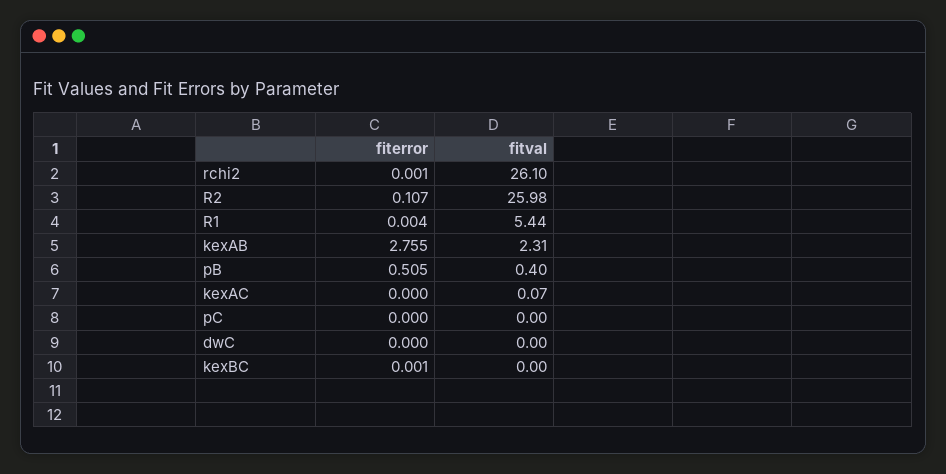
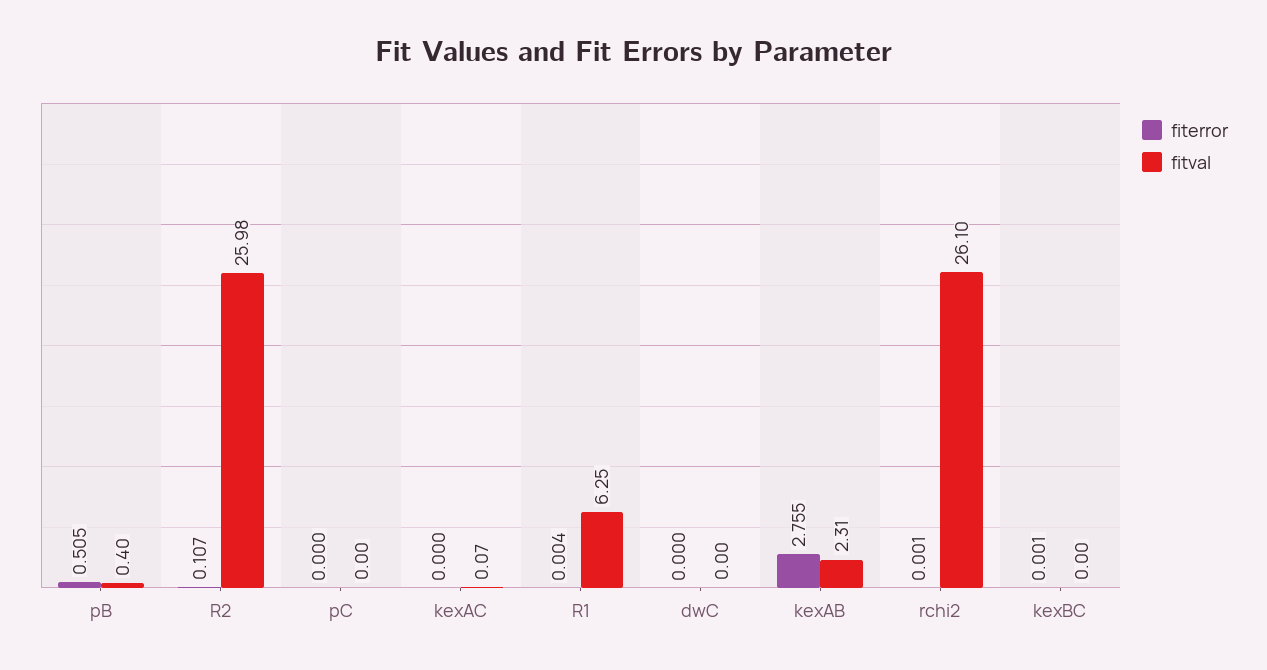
fitval, R1: 5.44 -> 6.25

